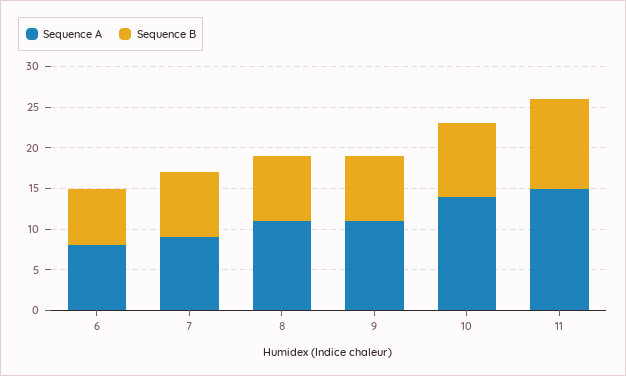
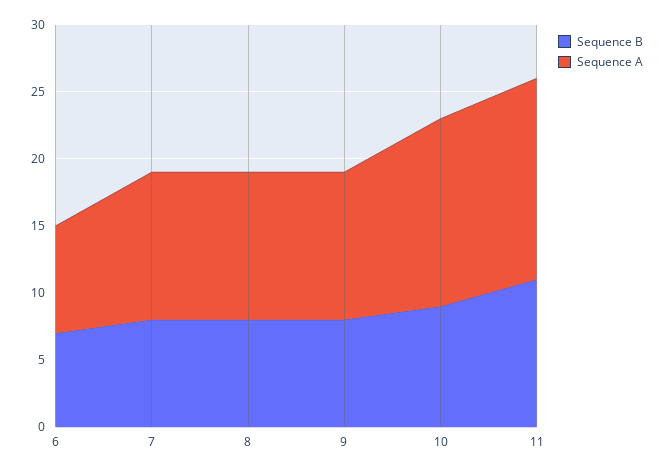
Sequence A, 7: 9 -> 11

